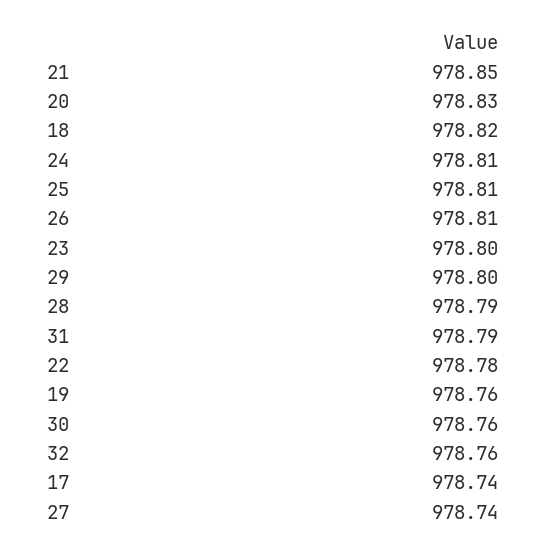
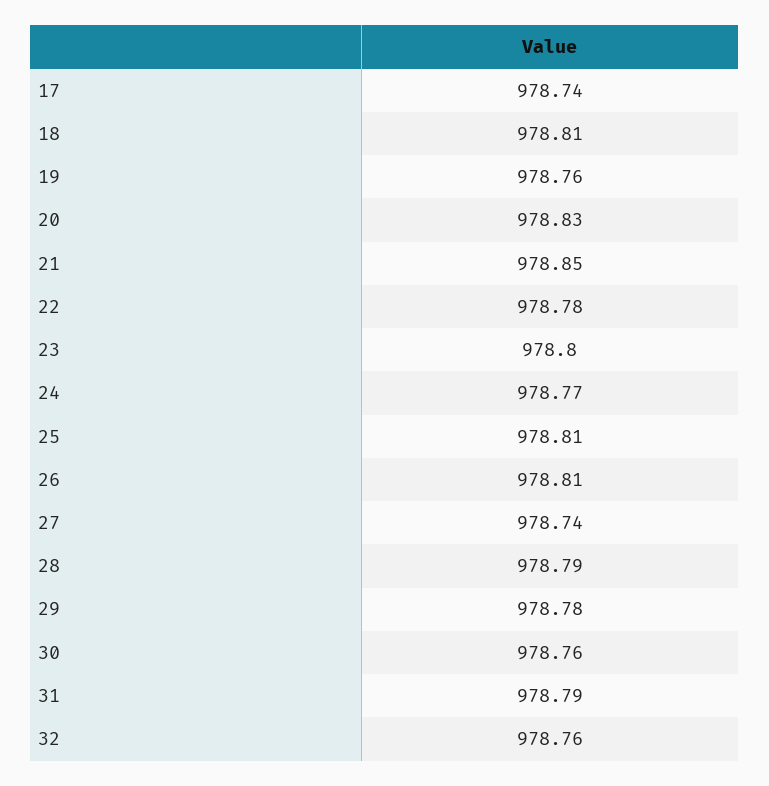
18: 978.82 -> 978.81
24: 978.81 -> 978.77
29: 978.8 -> 978.78

